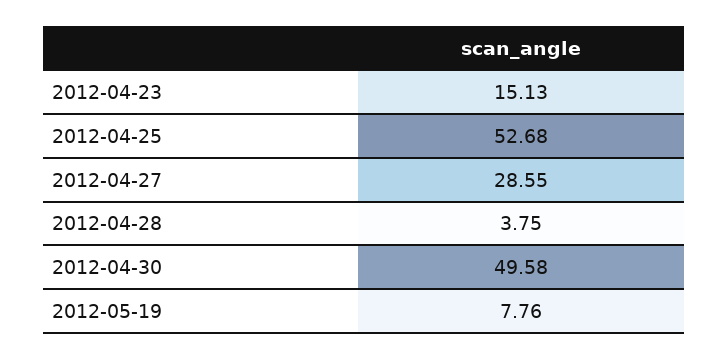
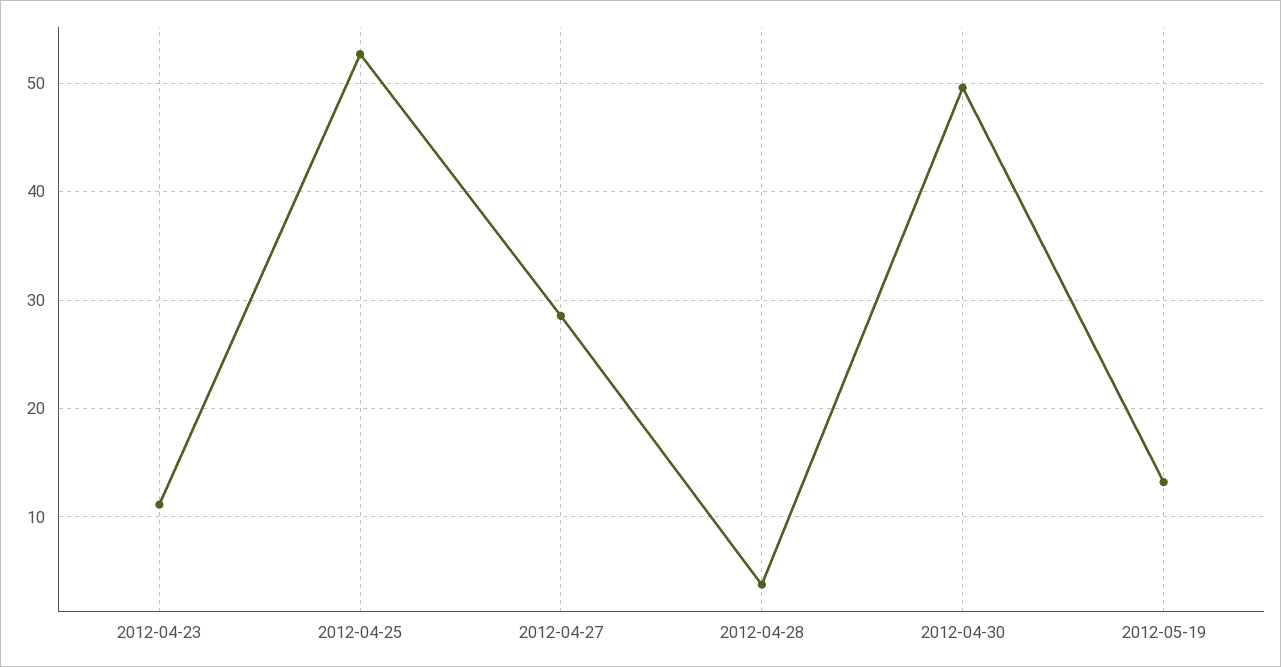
2012-04-23: 15.13 -> 11
2012-05-19: 7.76 -> 13

